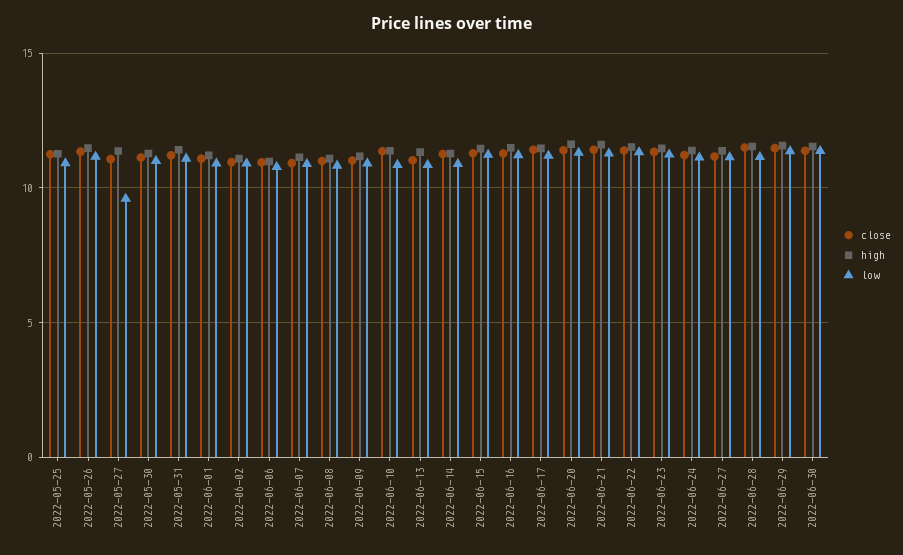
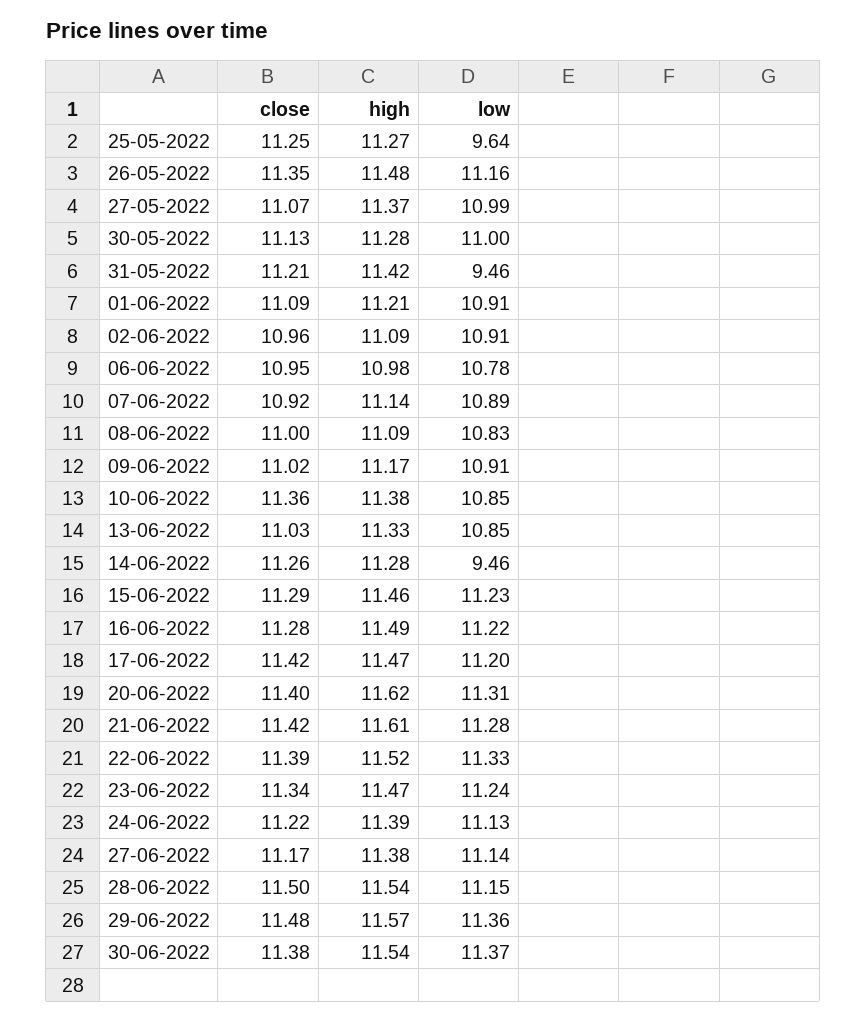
low, 2022-05-25: 11 -> 9.64
low, 2022-05-27: 9.5 -> 10.99
low, 2022-05-31: 11 -> 9.46
low, 2022-06-14: 11 -> 9.46

